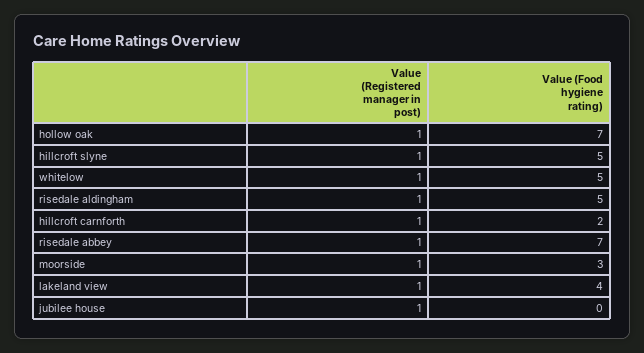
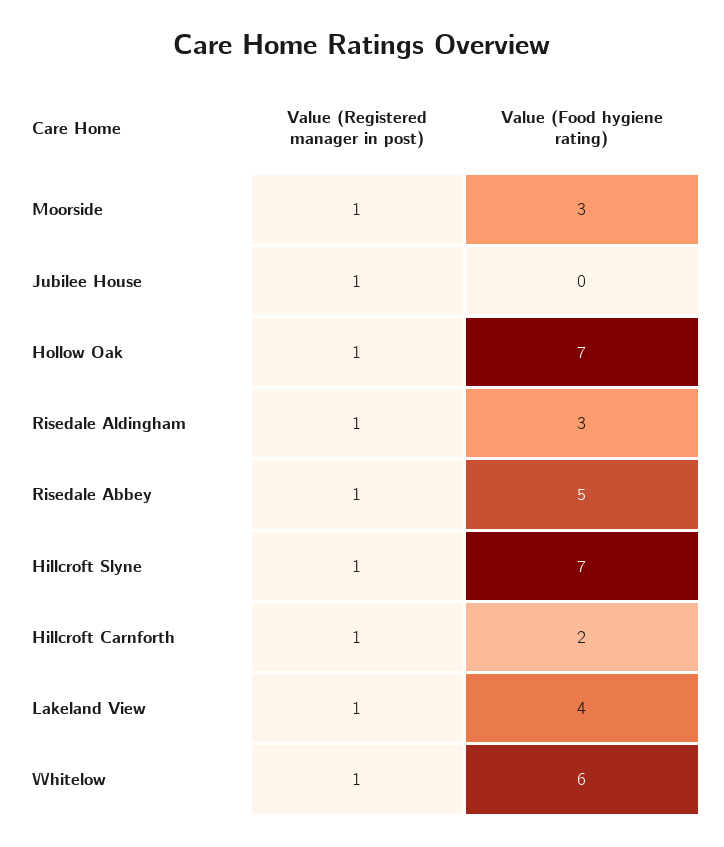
Value (Food hygiene rating), hillcroft slyne: 5 -> 7
Value (Food hygiene rating), whitelow: 5 -> 6
Value (Food hygiene rating), risedale aldingham: 5 -> 3
Value (Food hygiene rating), risedale abbey: 7 -> 5

